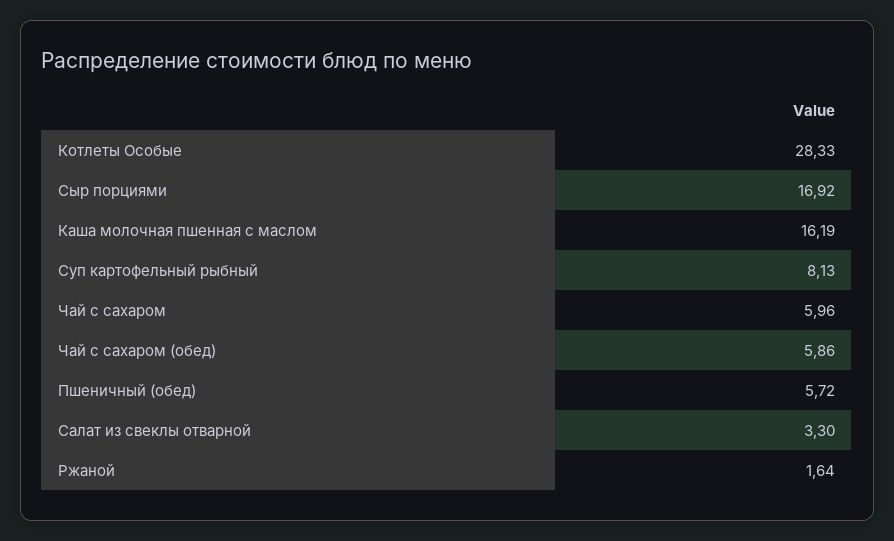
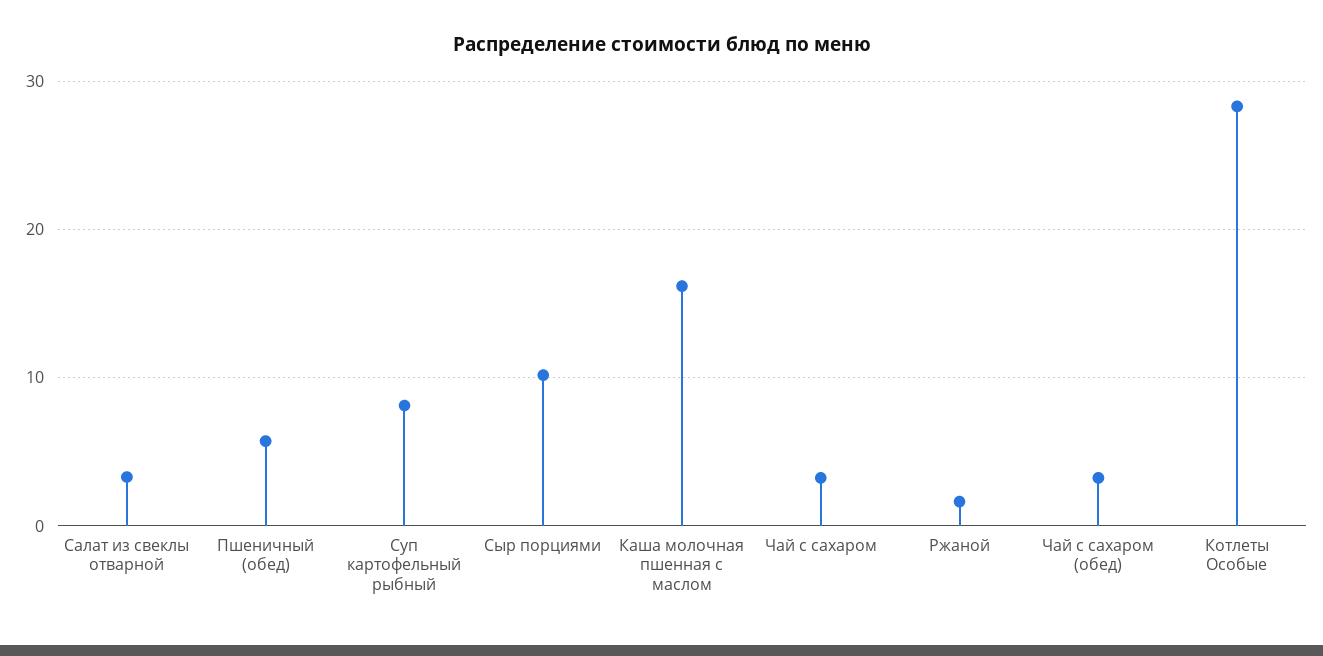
Сыр порциями: 16.92 -> 10
Чай с сахаром: 5.96 -> 3
Чай с сахаром (обед): 5.86 -> 3

